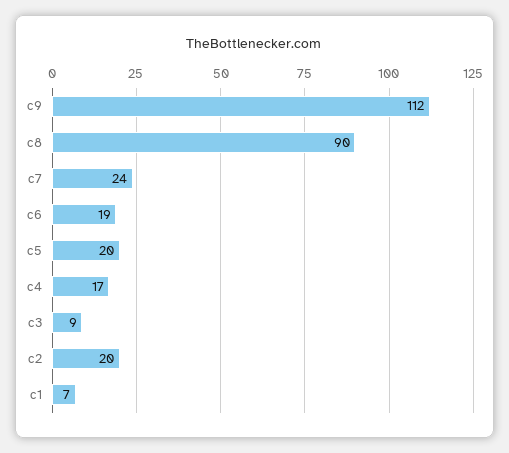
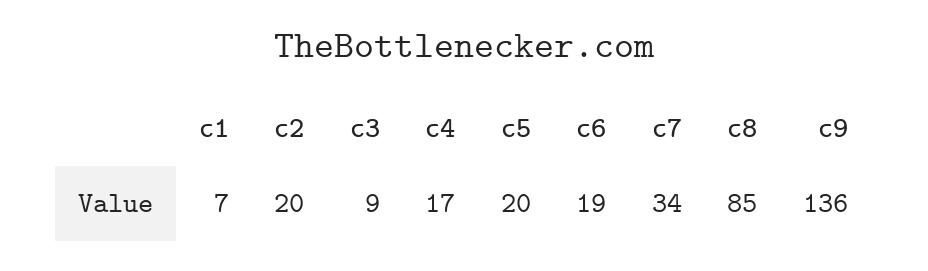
c9: 112 -> 136
c8: 90 -> 85
c7: 24 -> 34

